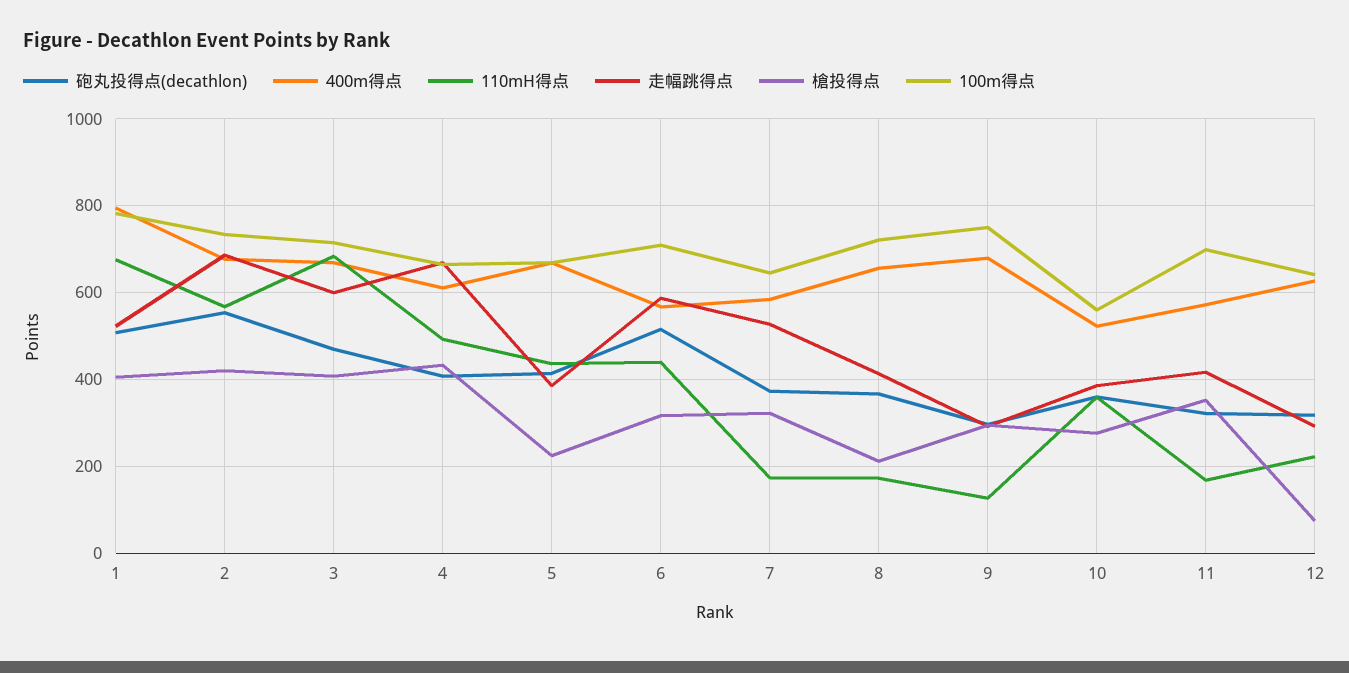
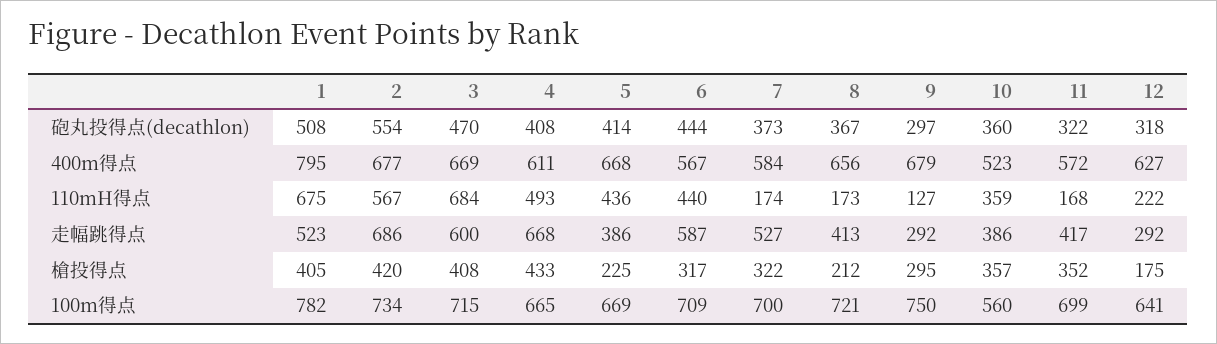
砲丸投得点(decathlon), 6: 520 -> 444
100m得点, 7: 640 -> 700
槍投得点, 10: 280 -> 357
槍投得点, 12: 80 -> 175

